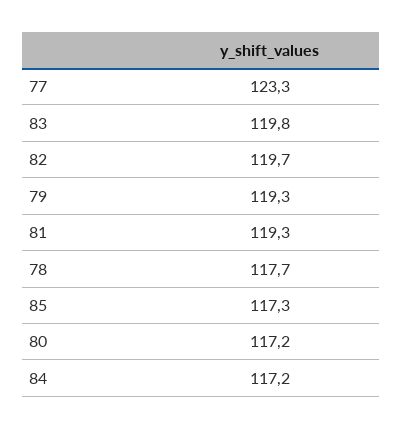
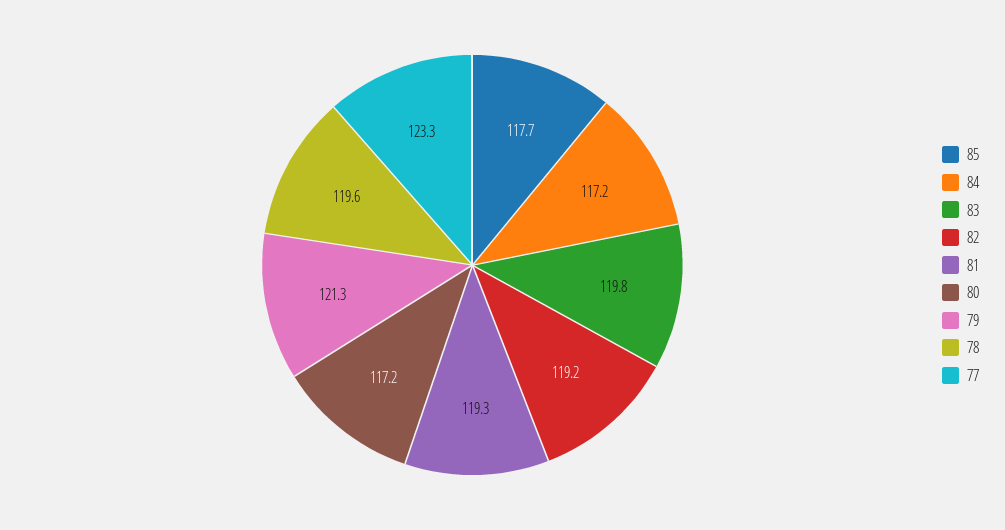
82: 119.7 -> 119.2
79: 119.3 -> 121.3
78: 117.7 -> 119.6
85: 117.3 -> 117.7

